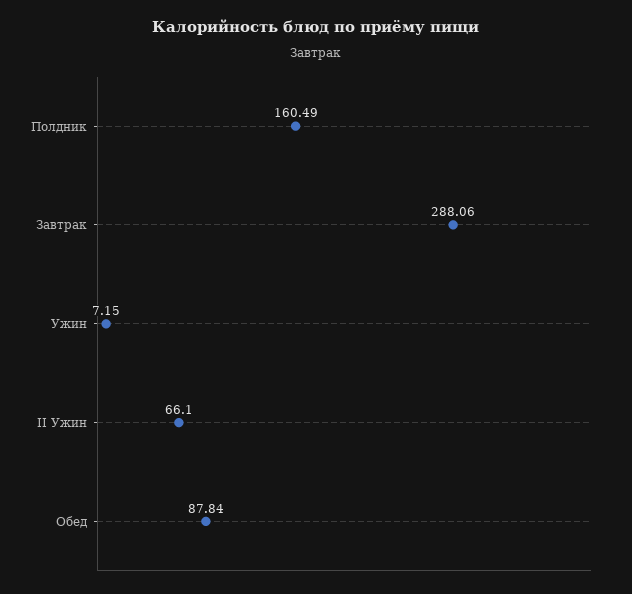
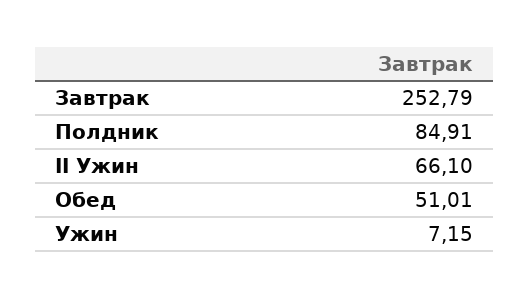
Полдник: 160.49 -> 84.91
Завтрак: 288.06 -> 252.79
Обед: 87.84 -> 51.01

